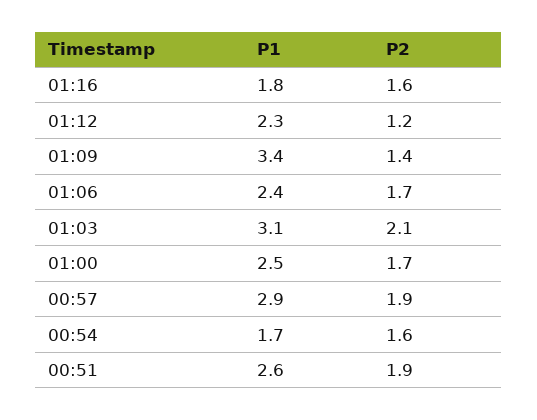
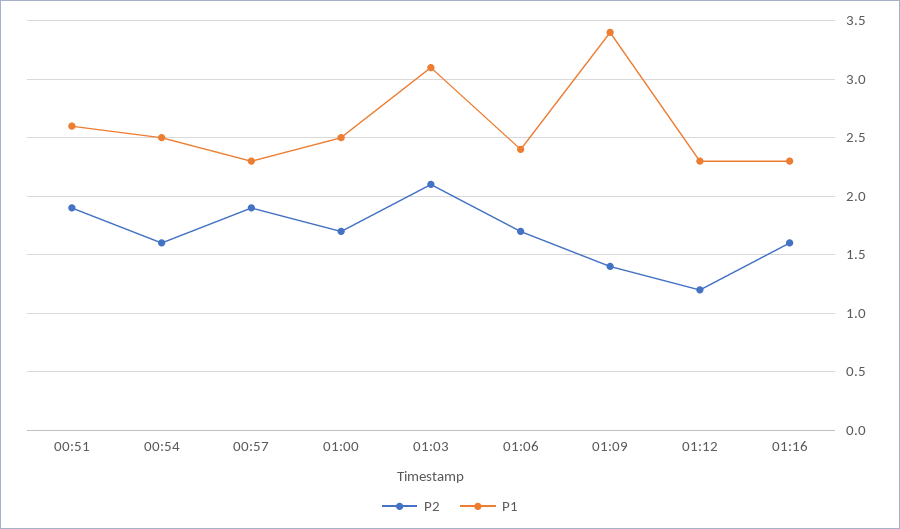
P1, 01:16: 1.8 -> 2.3
P1, 00:57: 2.9 -> 2.3
P1, 00:54: 1.7 -> 2.5

